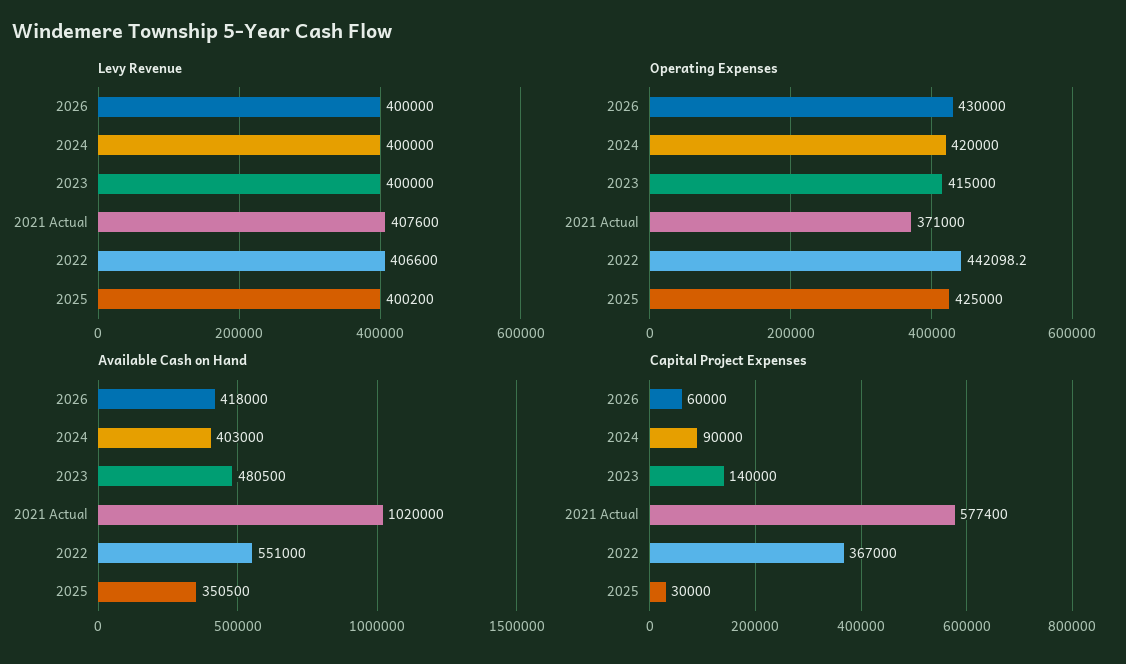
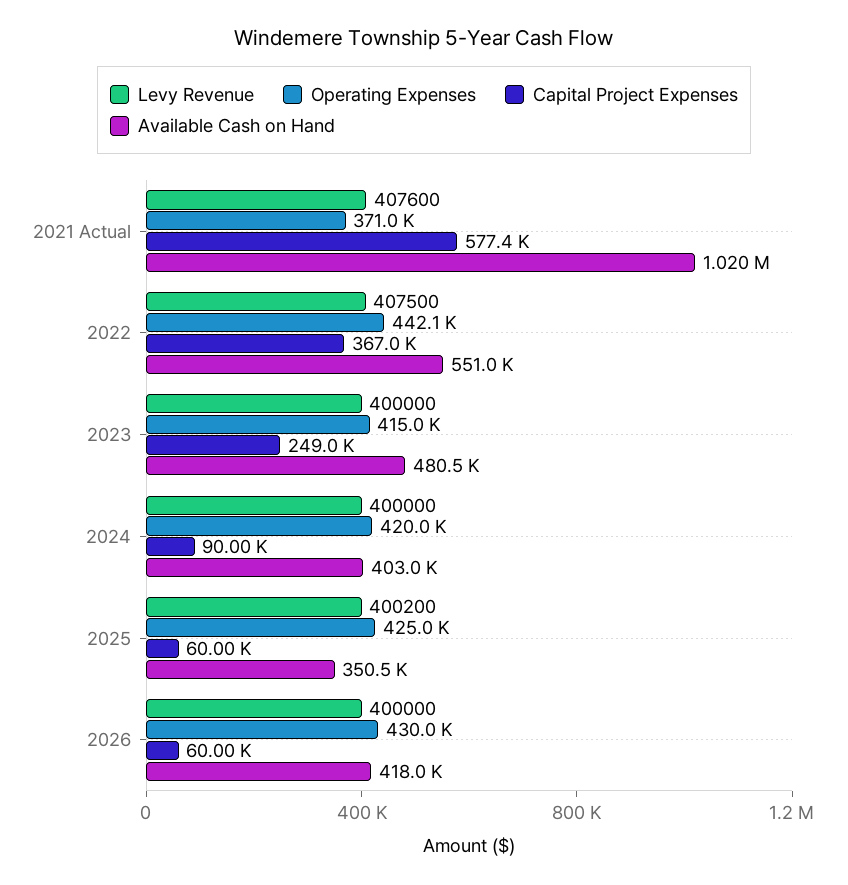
Levy Revenue, 2022: 406600 -> 407500
Capital Project Expenses, 2023: 140000 -> 249000
Capital Project Expenses, 2025: 30000 -> 60000

